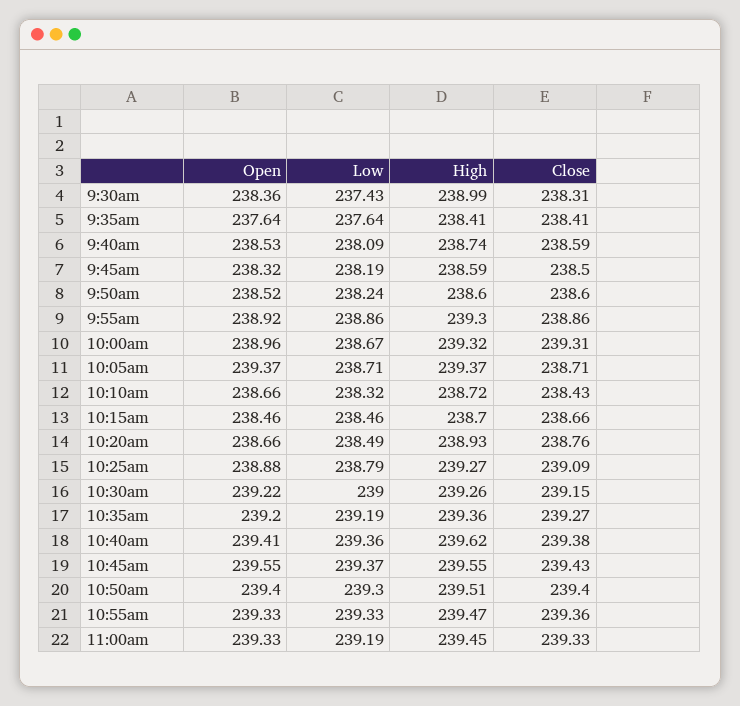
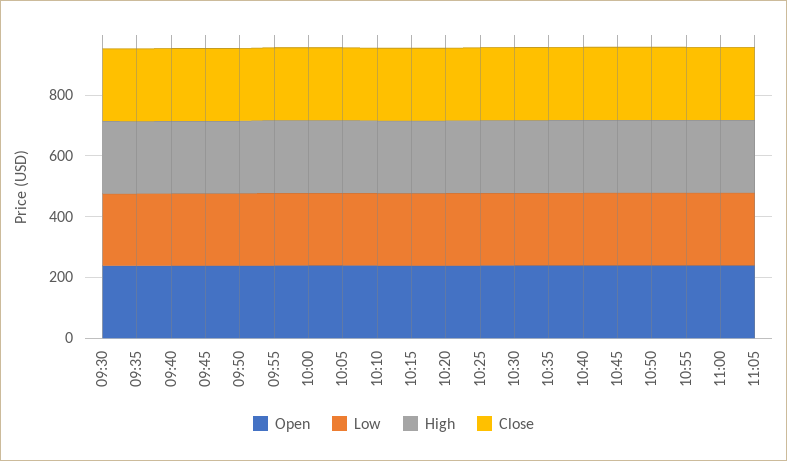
Open, 11:05: none -> 250
Low, 11:05: none -> 250
High, 11:05: none -> 250
Close, 11:05: none -> 250

